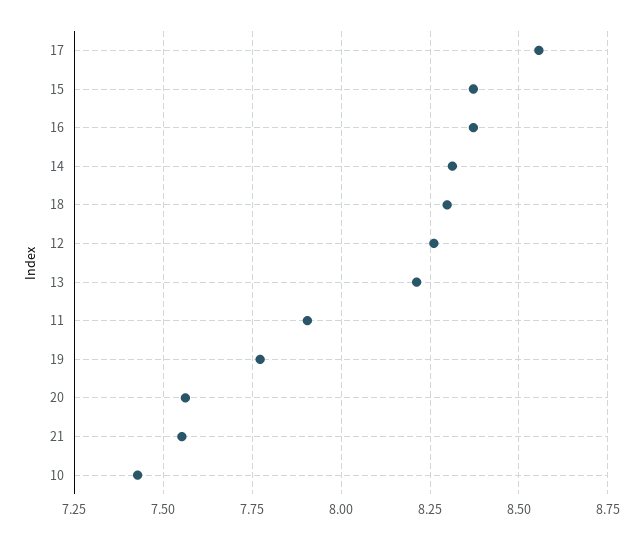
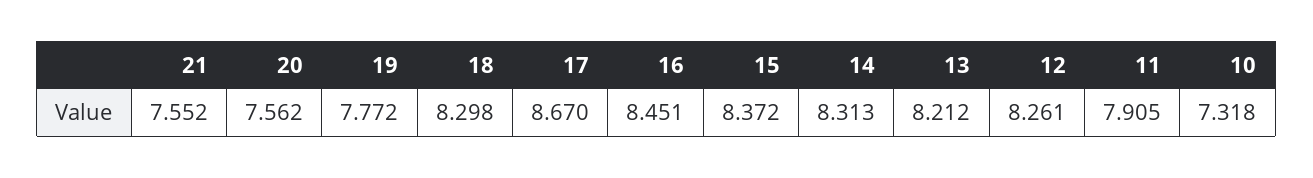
17: 8.55 -> 8.67
16: 8.375 -> 8.451
10: 7.425 -> 7.318

